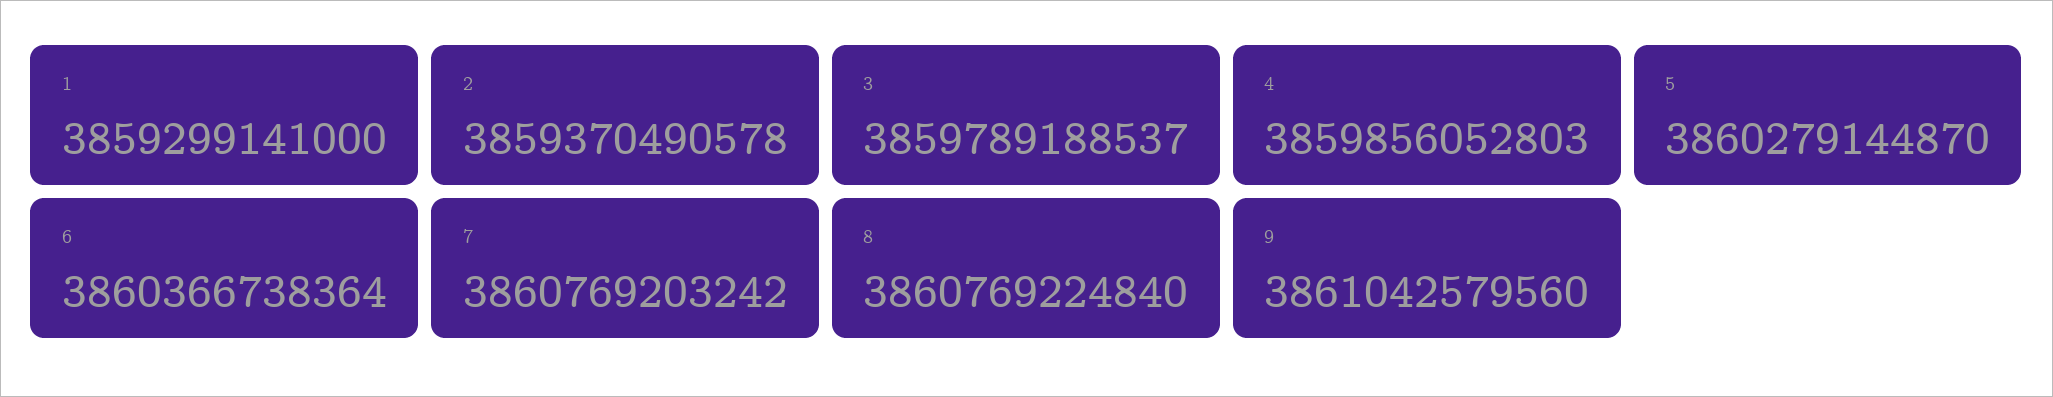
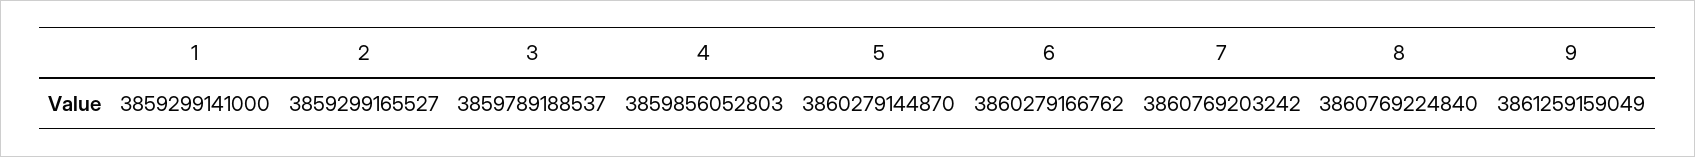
2: 3859370490578 -> 3859299165527
6: 3860366738364 -> 3860279166762
9: 3861042579560 -> 3861259159049

